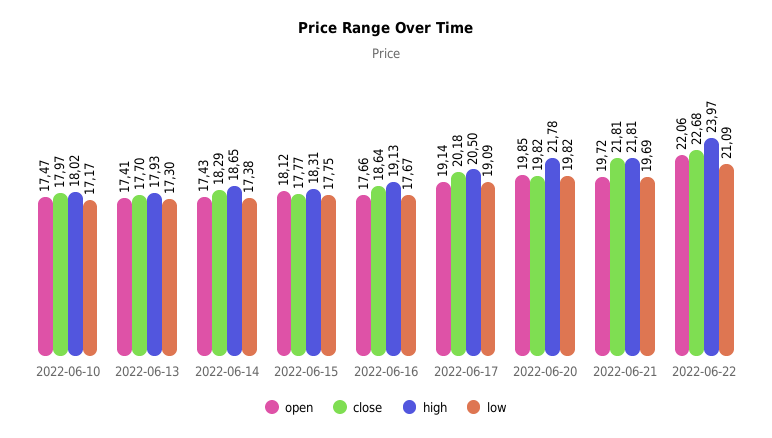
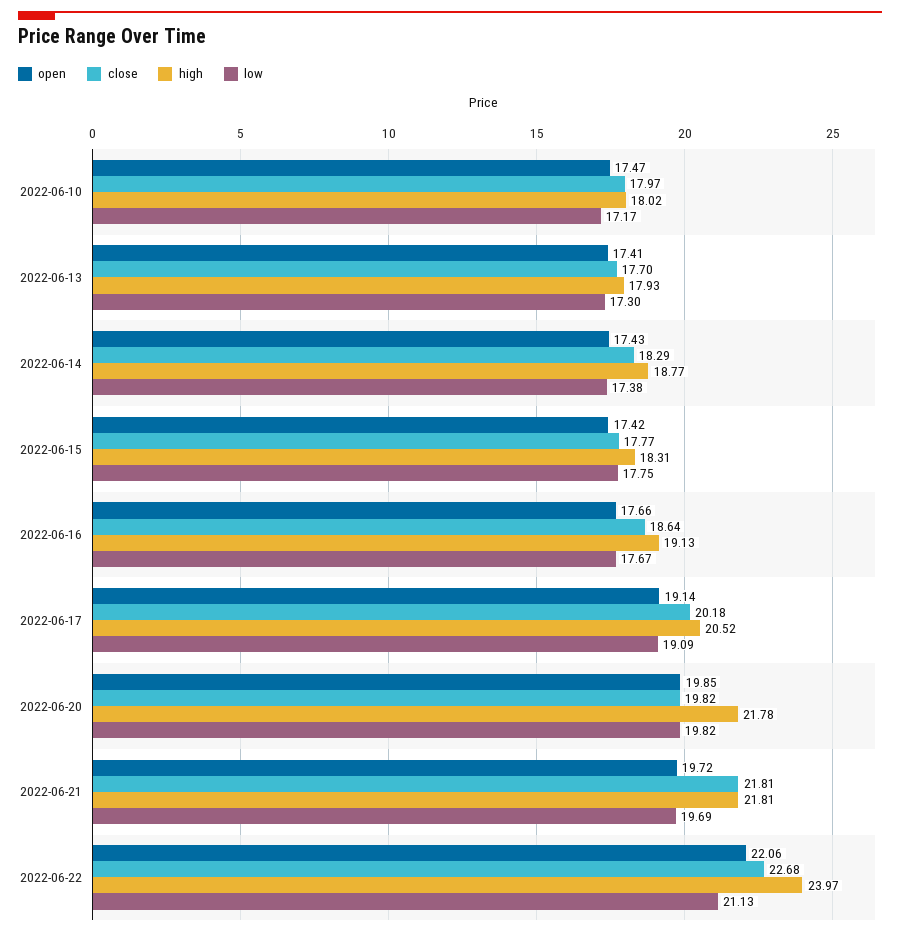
high, 2022-06-14: 18.65 -> 18.77
open, 2022-06-15: 18.12 -> 17.42
high, 2022-06-17: 20.5 -> 20.52
low, 2022-06-22: 21.09 -> 21.13

